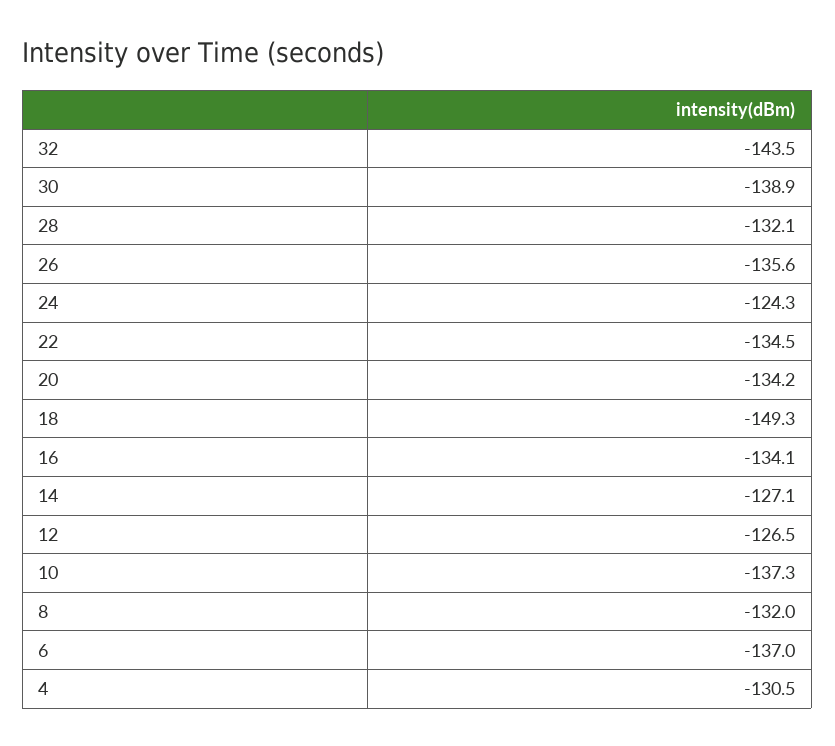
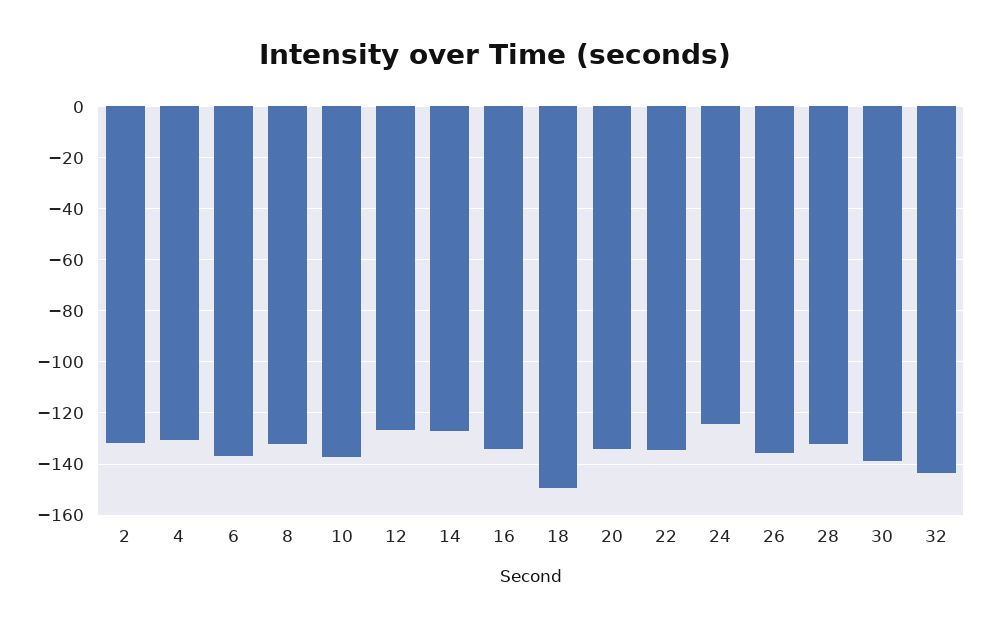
2: none -> -132.5

